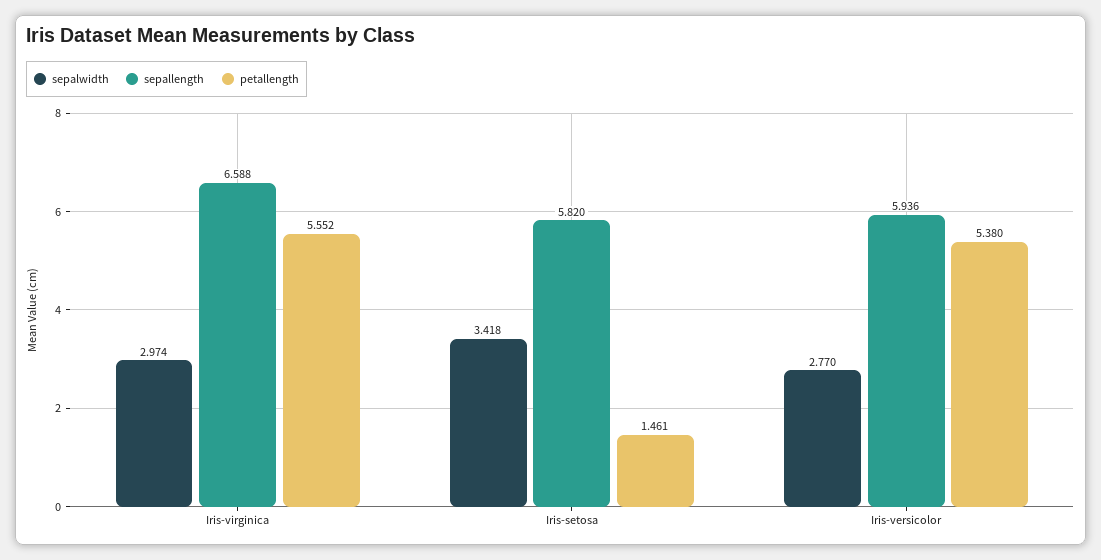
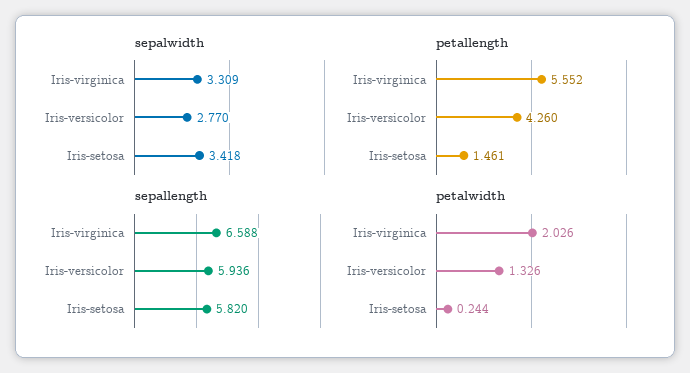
sepalwidth, Iris-virginica: 2.974 -> 3.309
petallength, Iris-versicolor: 5.38 -> 4.26
petalwidth, Iris-virginica: none -> 2.026
petalwidth, Iris-versicolor: none -> 1.326
petalwidth, Iris-setosa: none -> 0.244

